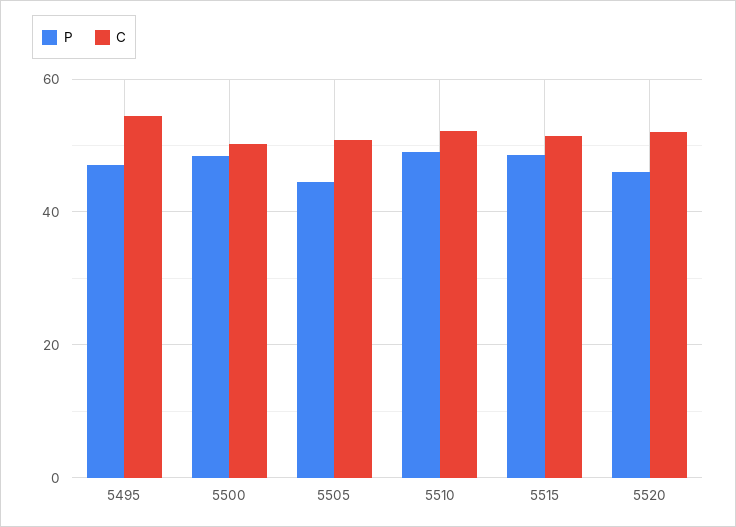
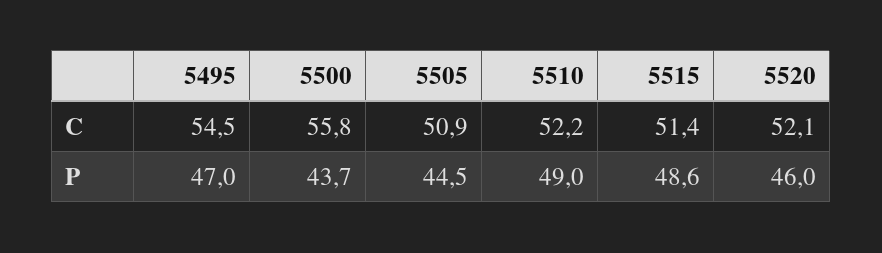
P, 5500: 48 -> 43.7
C, 5500: 50 -> 55.8

